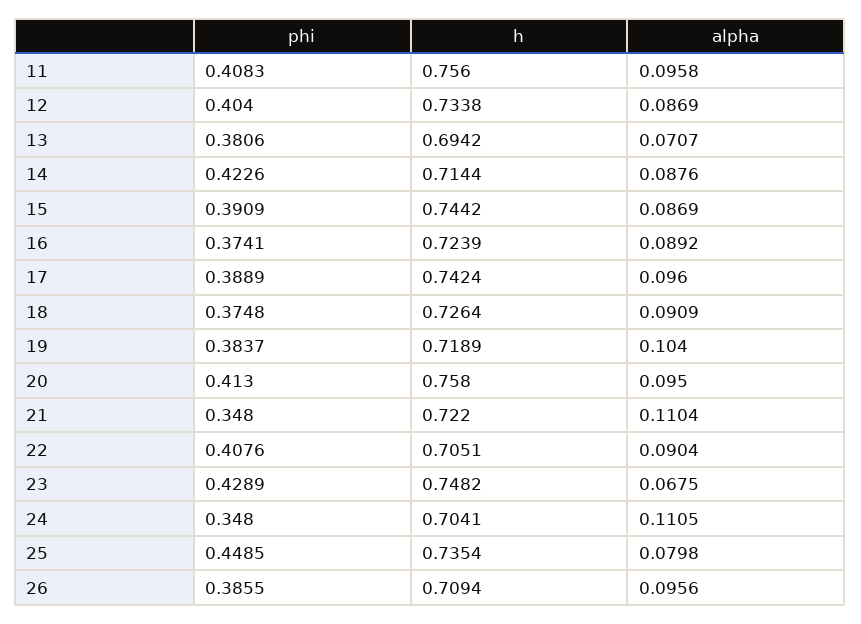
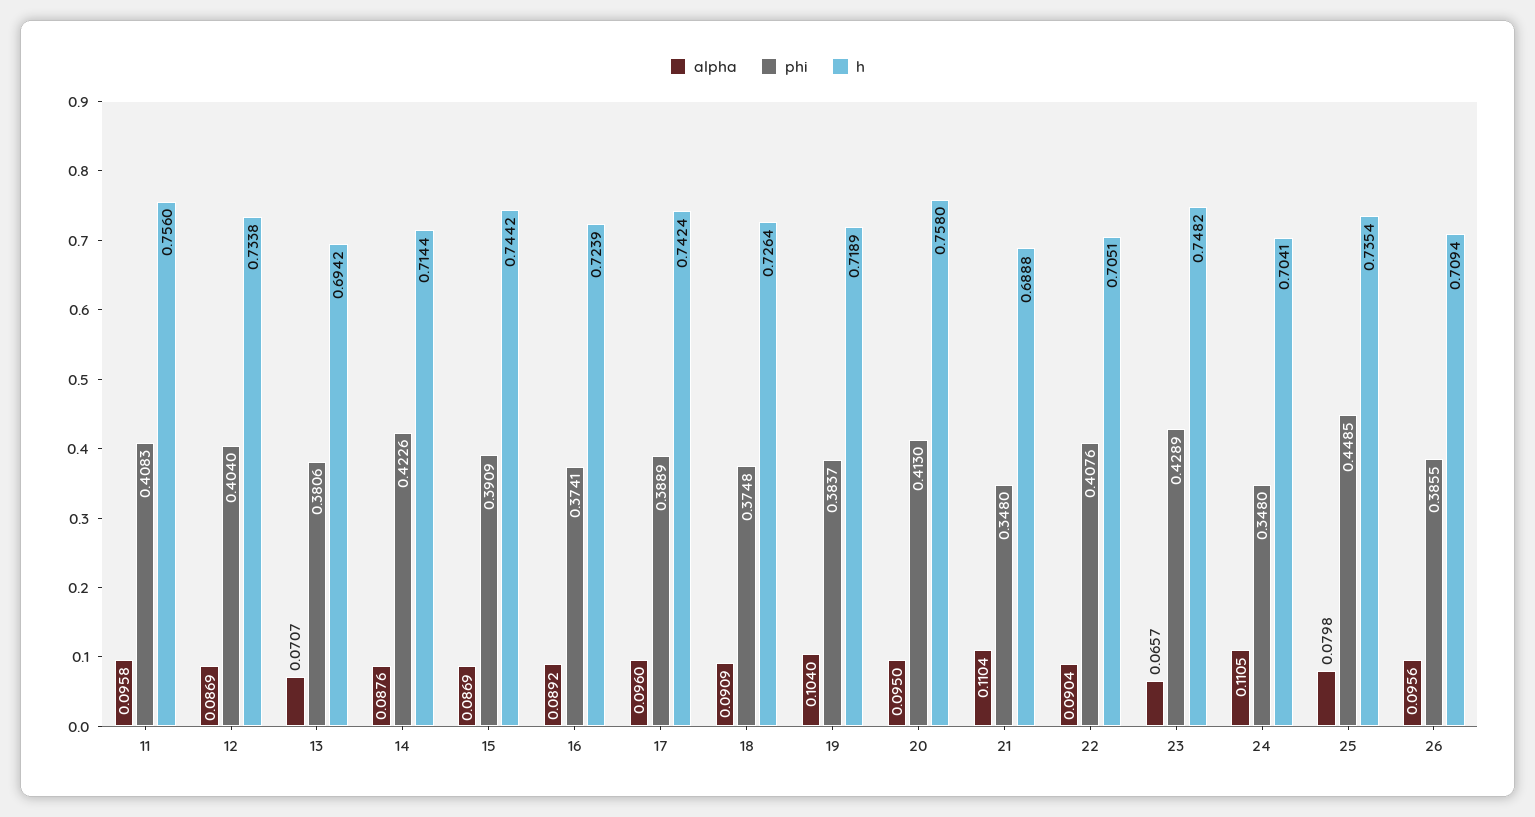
h, 21: 0.722 -> 0.6888
alpha, 23: 0.0675 -> 0.0657

